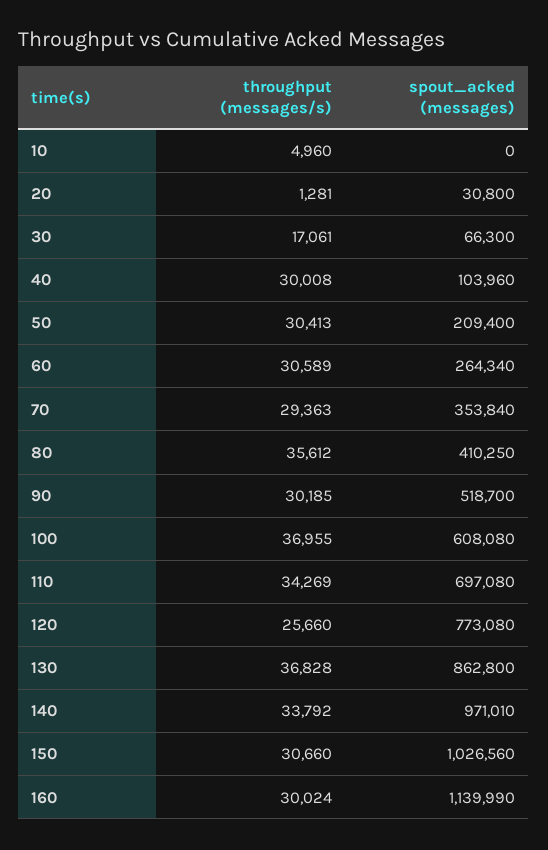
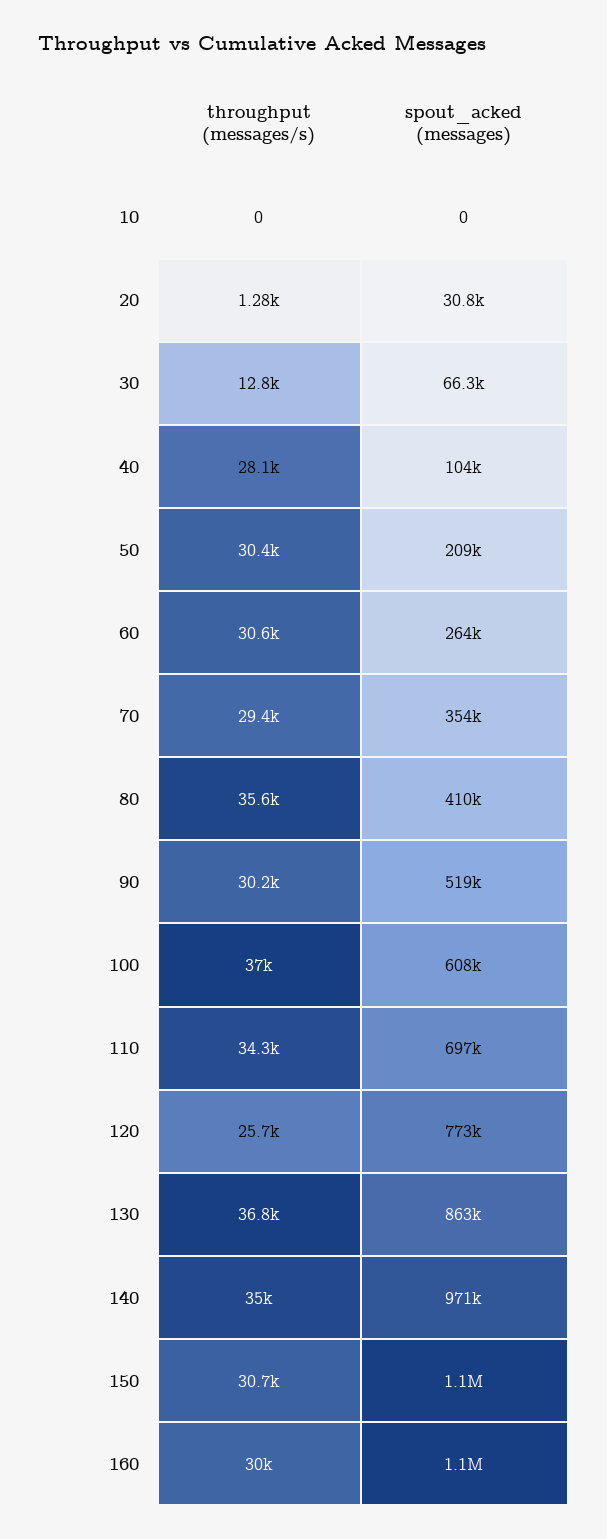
throughput (messages/s), 10: 4960 -> 0
throughput (messages/s), 30: 17061 -> 12800
throughput (messages/s), 40: 30008 -> 28100
throughput (messages/s), 140: 33792 -> 35000
spout_acked (messages), 150: 1026560 -> 1100000
spout_acked (messages), 160: 1139990 -> 1100000

